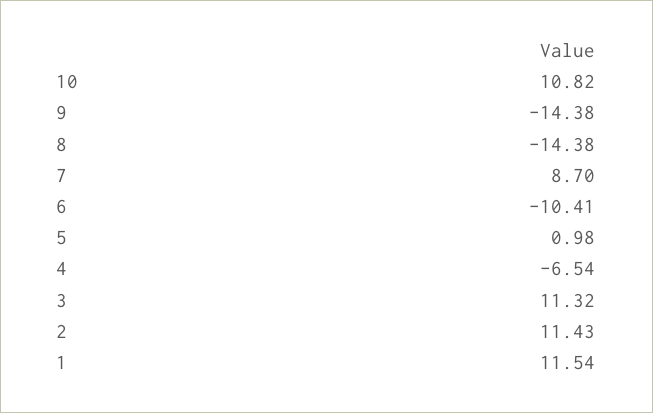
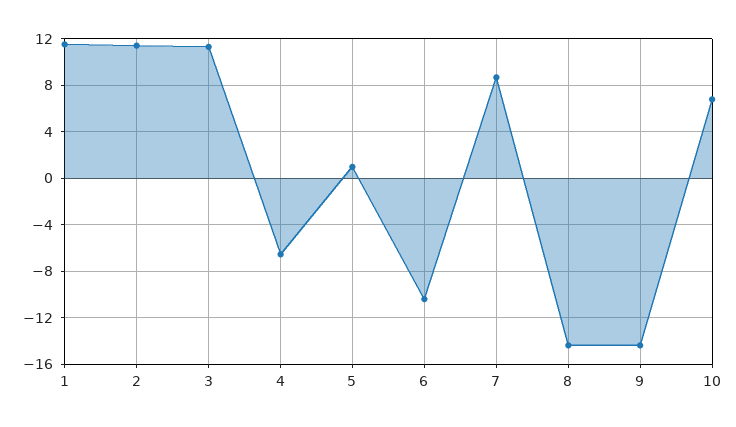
10: 10.82 -> 7

